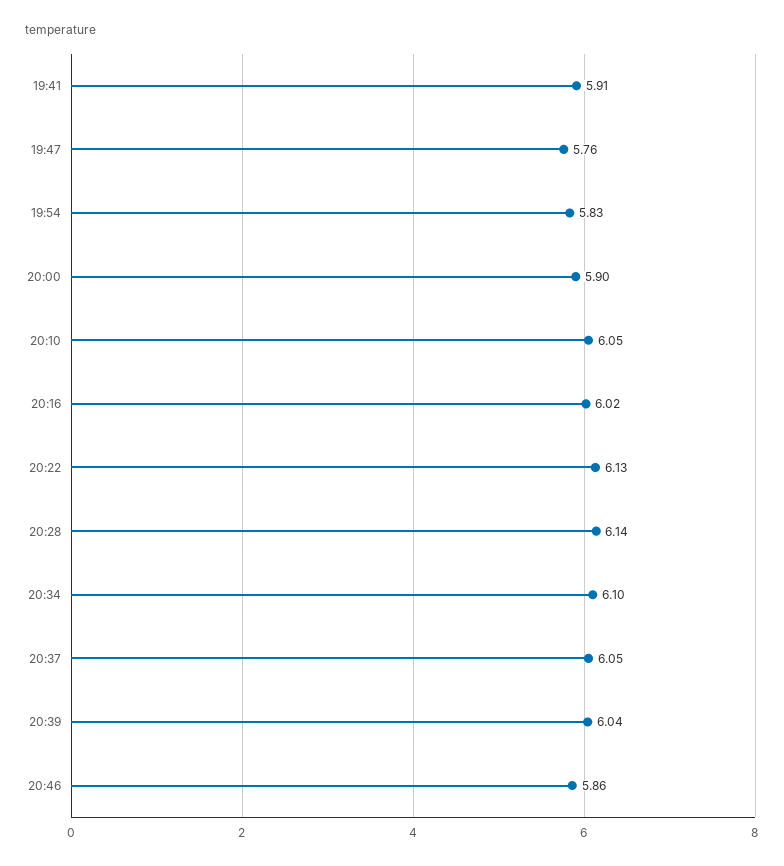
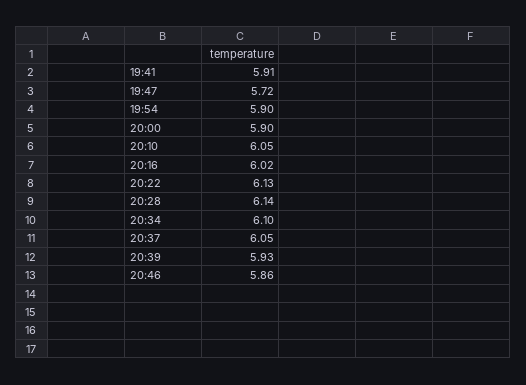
19:47: 5.76 -> 5.72
19:54: 5.83 -> 5.9
20:39: 6.04 -> 5.93

